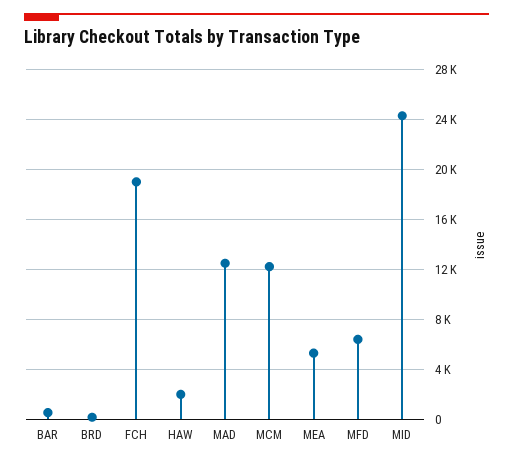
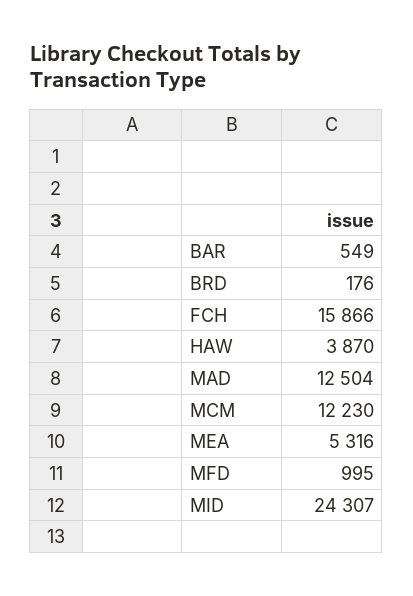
FCH: 19000 -> 15866
HAW: 2000 -> 3870
MFD: 6500 -> 995

